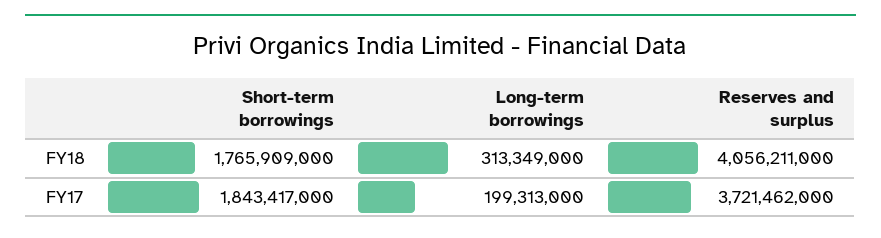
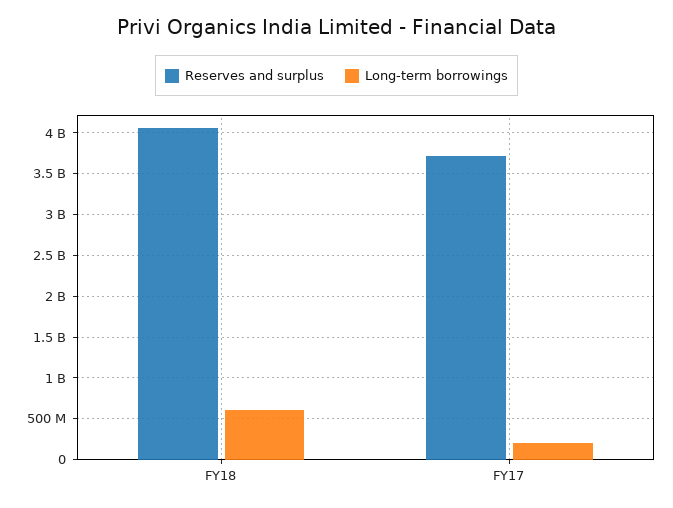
Short-term borrowings, FY18: 1765909000 -> none
Long-term borrowings, FY18: 313349000 -> 600000000
Short-term borrowings, FY17: 1843417000 -> none

